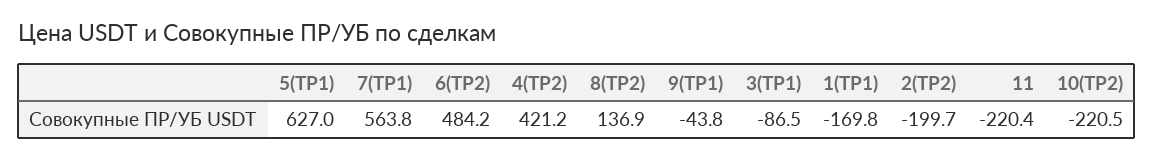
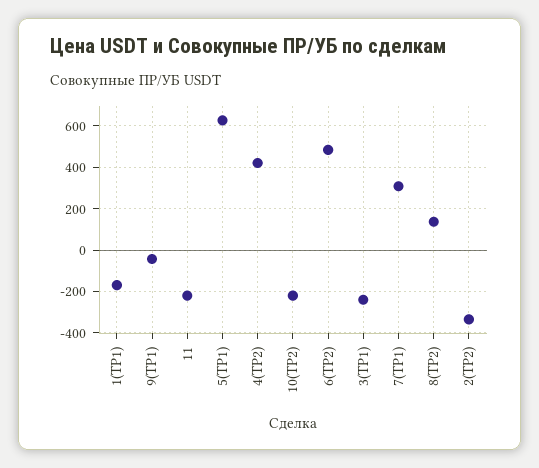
7(TP1): 563.8 -> 300
3(TP1): -86.5 -> -250
2(TP2): -199.7 -> -350

